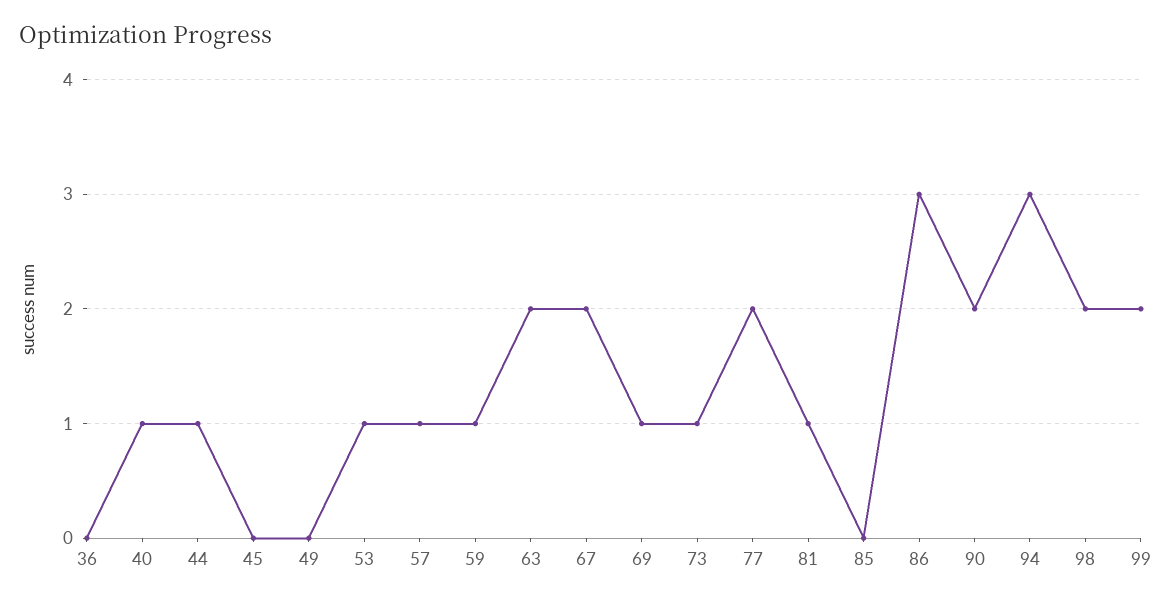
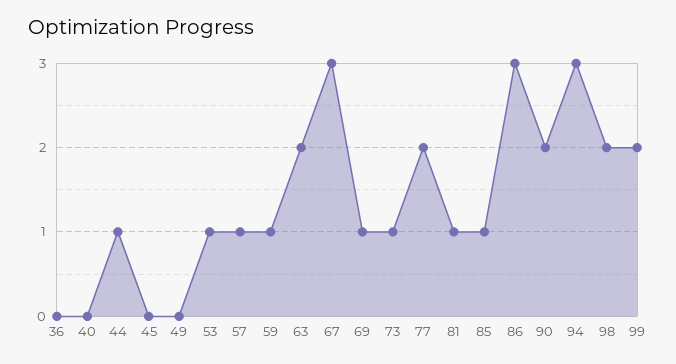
40: 1 -> 0
67: 2 -> 3
85: 0 -> 1

